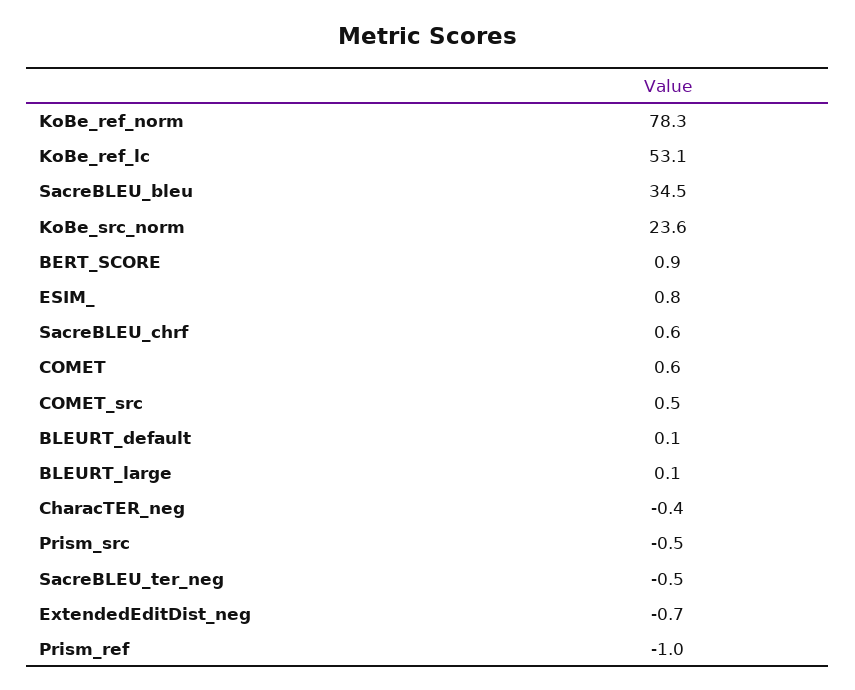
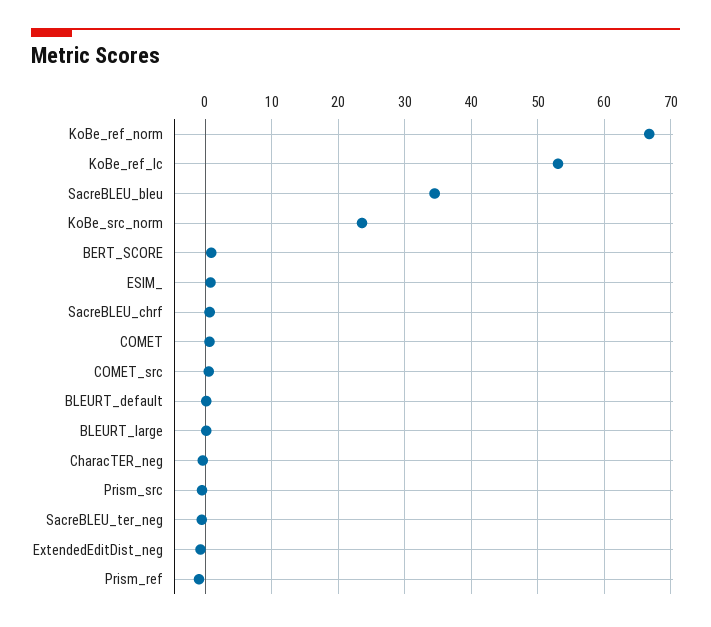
KoBe_ref_norm: 78.3 -> 67

